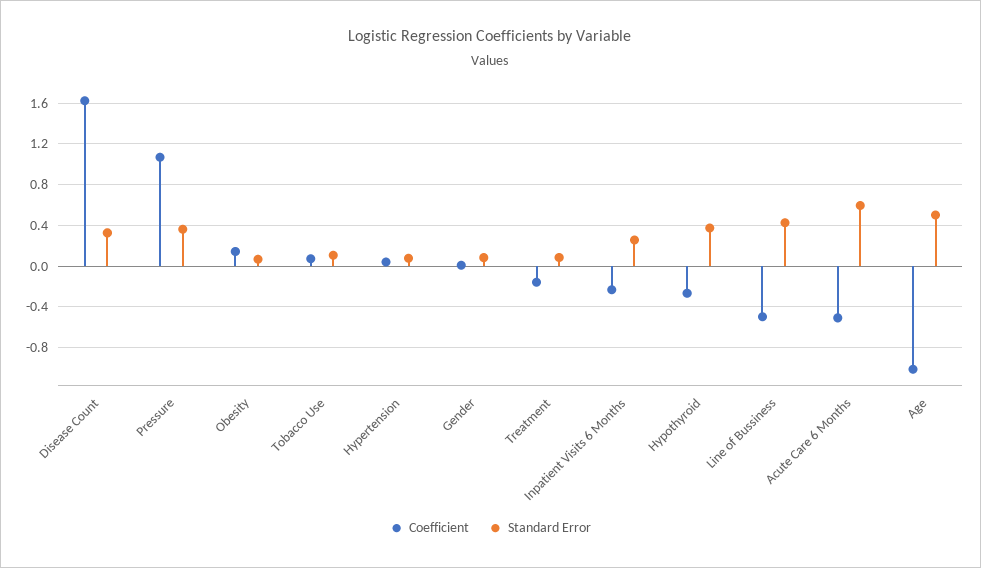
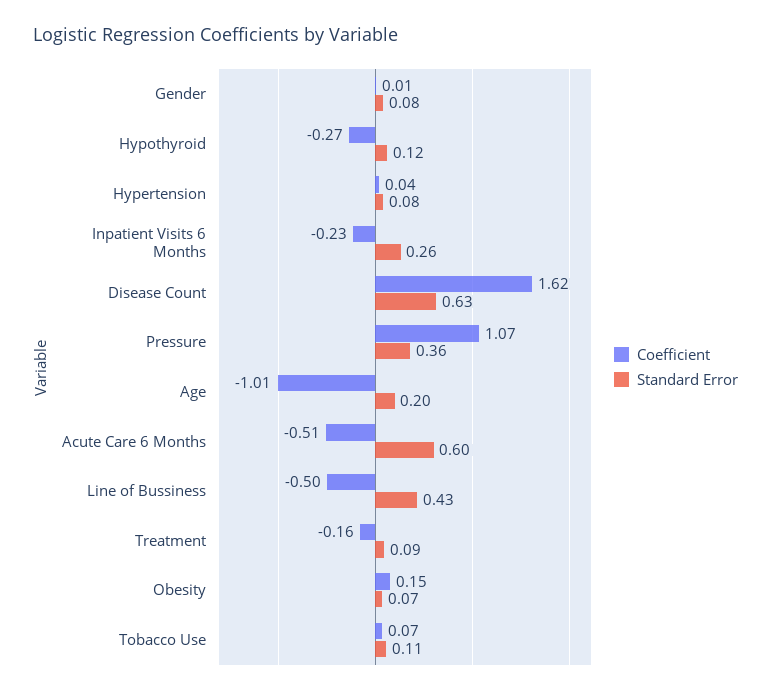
Standard Error, Disease Count: 0.3 -> 0.63
Standard Error, Hypothyroid: 0.4 -> 0.12
Standard Error, Age: 0.5 -> 0.2

